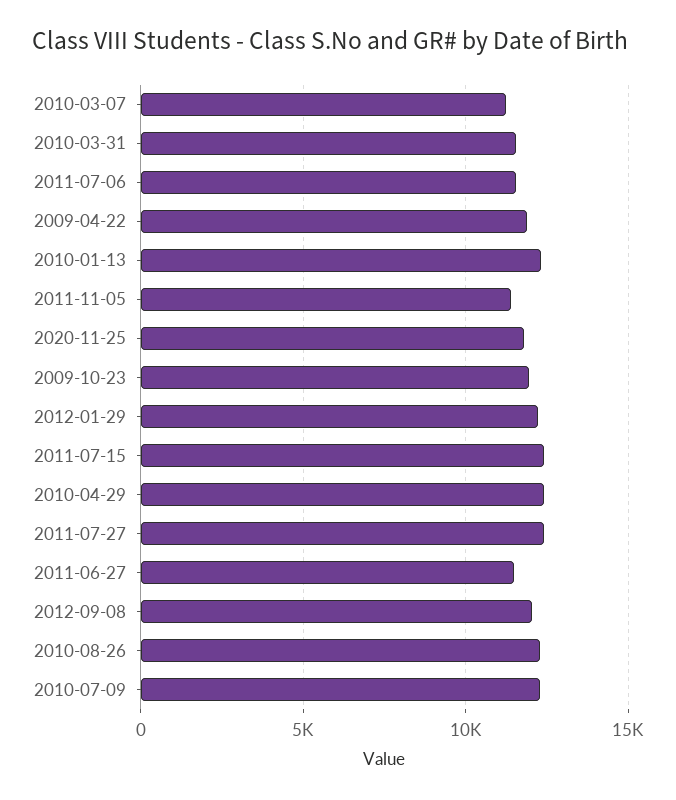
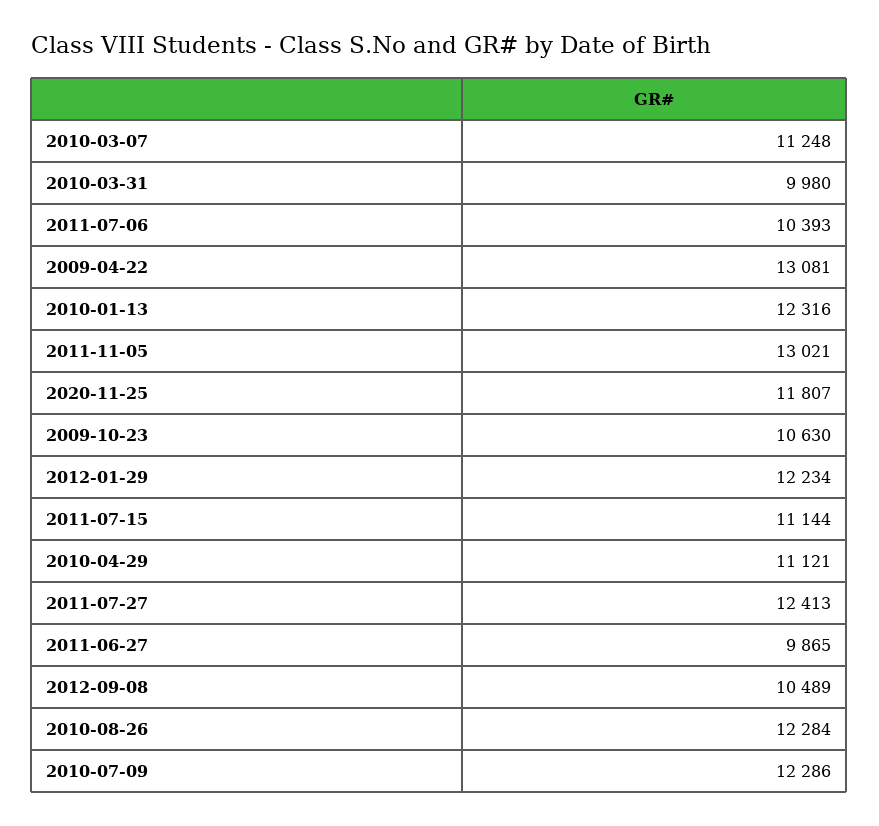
2010-03-31: 11500 -> 9980
2011-07-06: 11500 -> 10393
2009-04-22: 12000 -> 13081
2011-11-05: 11500 -> 13021
2009-10-23: 12000 -> 10630
2011-07-15: 12500 -> 11144
2010-04-29: 12500 -> 11121
2011-06-27: 11500 -> 9865
2012-09-08: 12000 -> 10489

